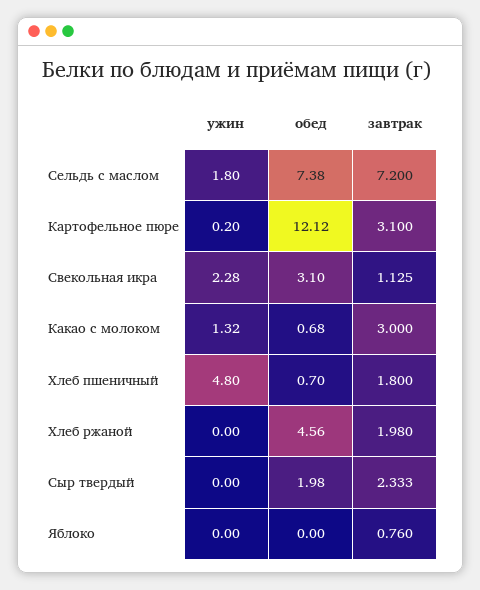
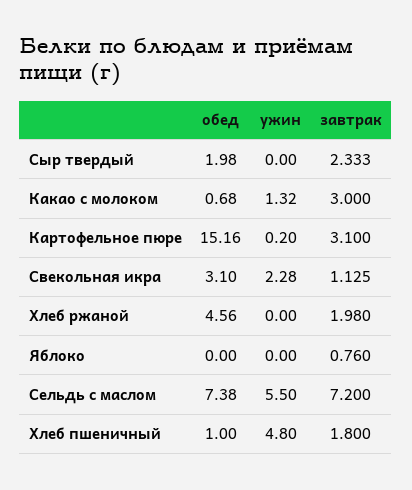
ужин, Сельдь с маслом: 1.8 -> 5.5
обед, Картофельное пюре: 12.12 -> 15.16
обед, Хлеб пшеничный: 0.7 -> 1

